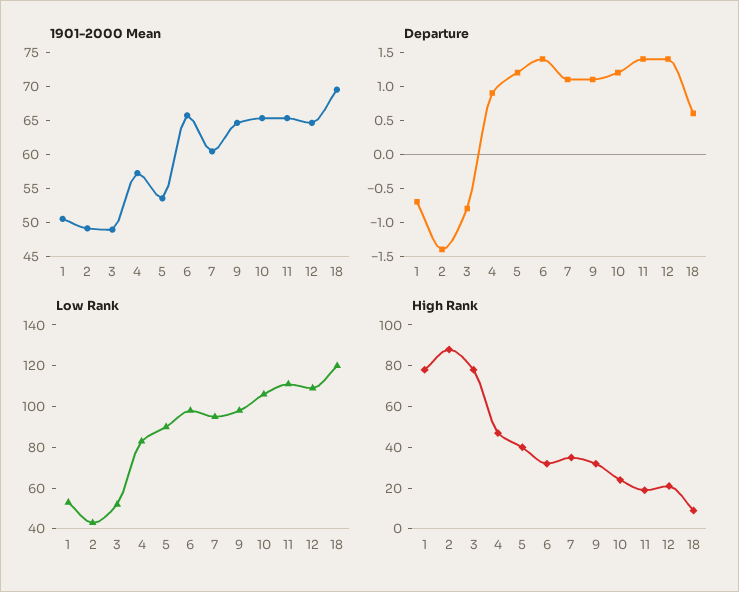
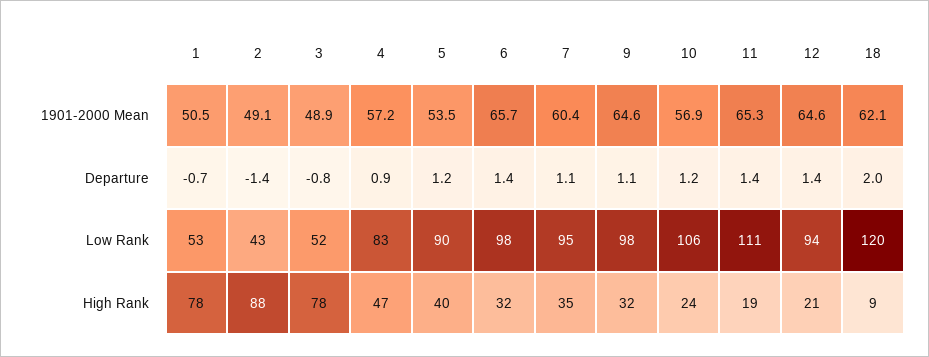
1901-2000 Mean, 10: 65 -> 56.9
1901-2000 Mean, 18: 70 -> 62.1
Departure, 18: 0.5 -> 2
Low Rank, 12: 110 -> 94

